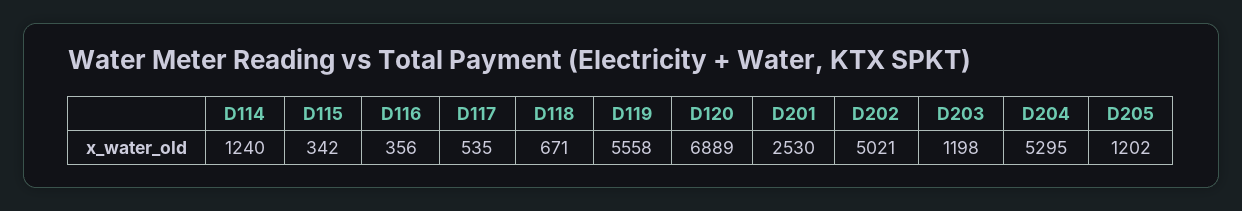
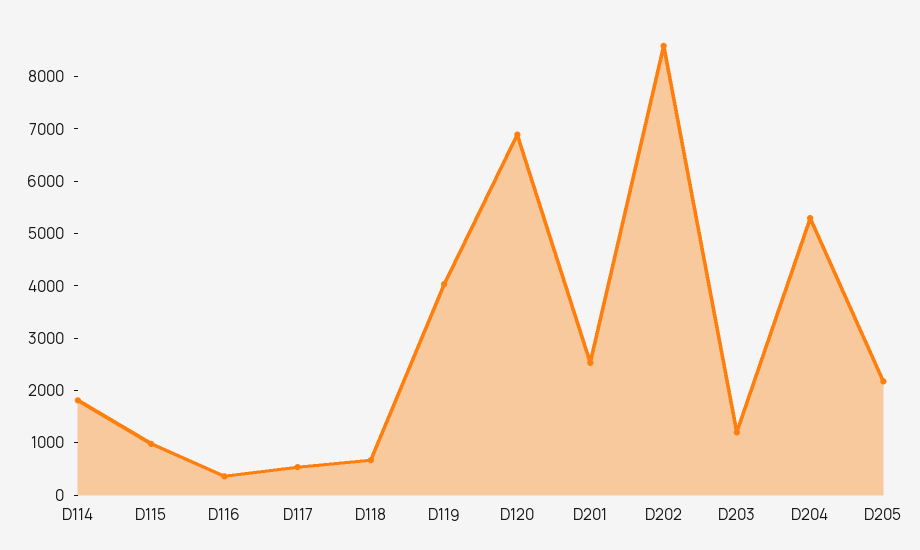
D114: 1240 -> 1800
D115: 342 -> 1000
D119: 5558 -> 4000
D202: 5021 -> 8600
D205: 1202 -> 2200

